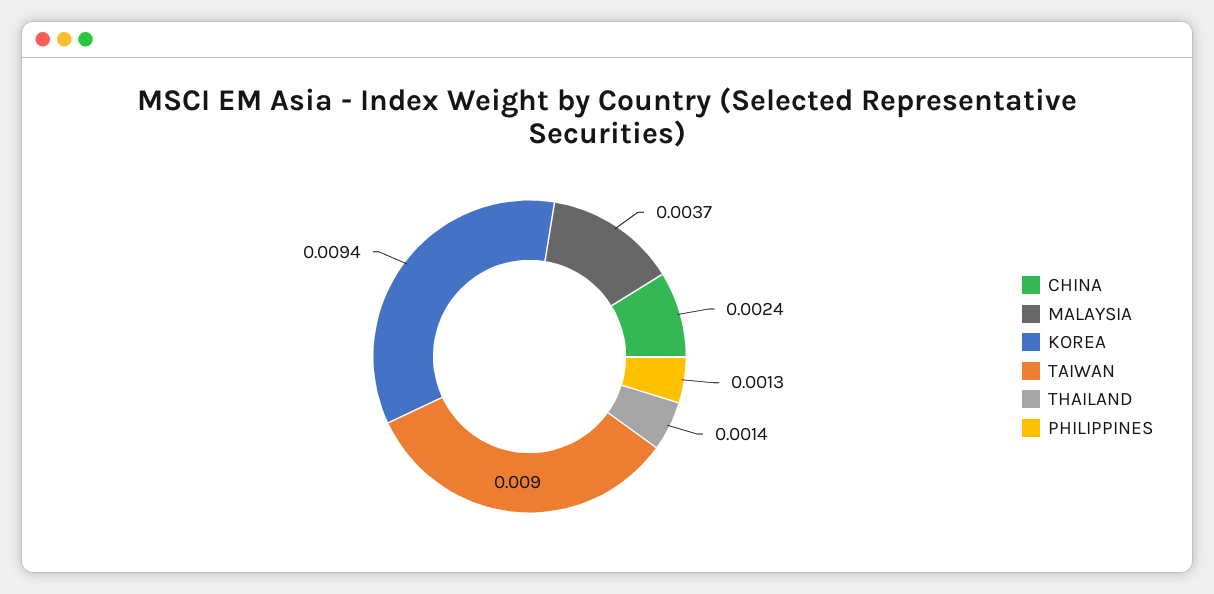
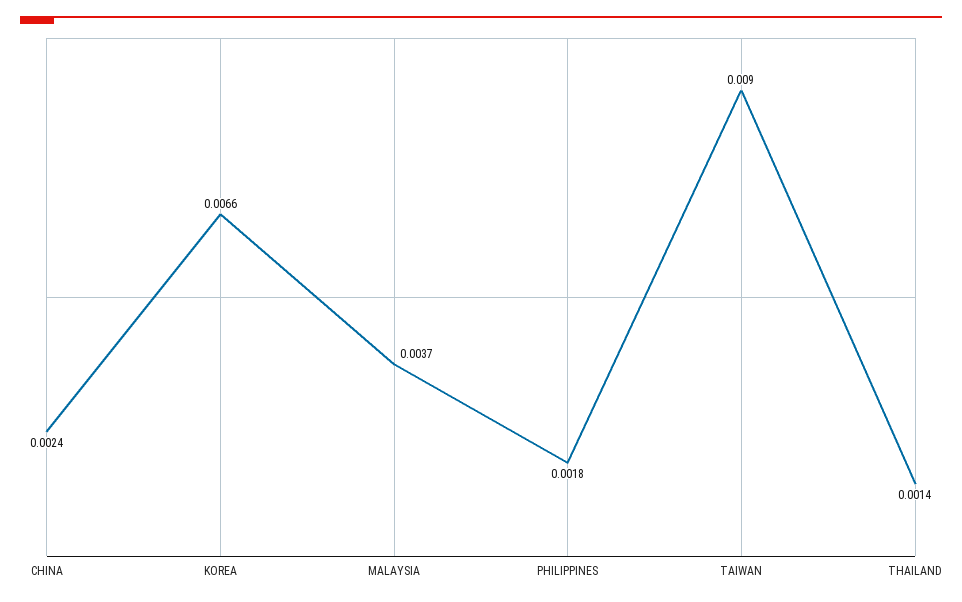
KOREA: 0.0094 -> 0.0066
PHILIPPINES: 0.0013 -> 0.0018

